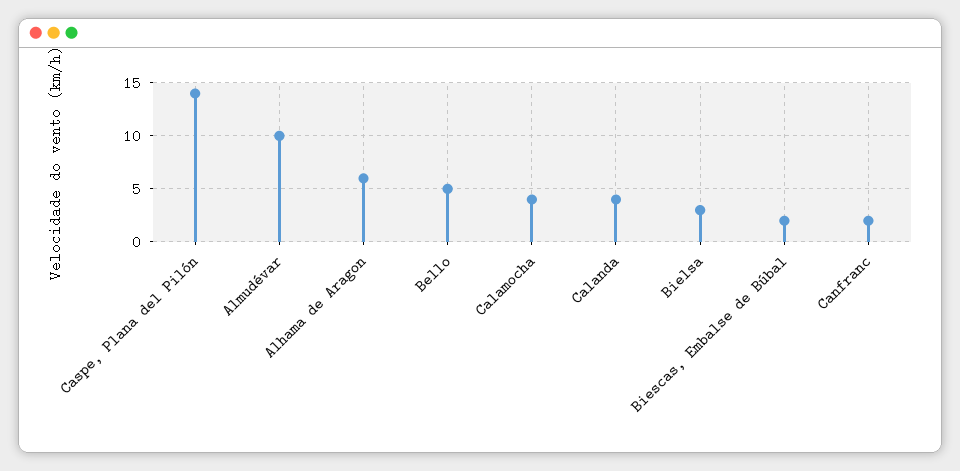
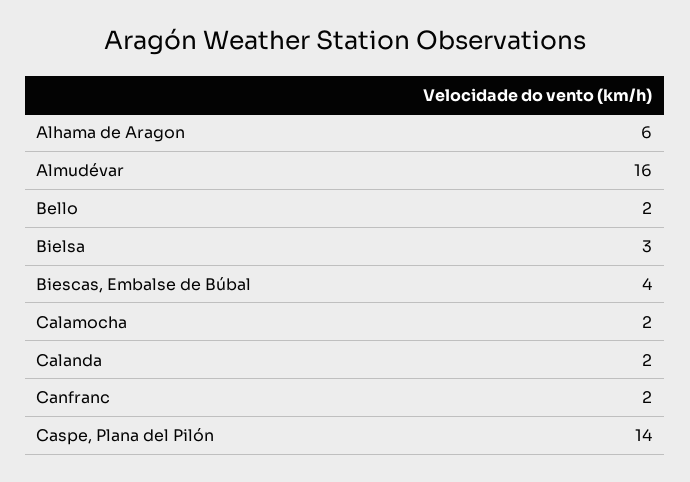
Almudévar: 10 -> 16
Bello: 5 -> 2
Calamocha: 4 -> 2
Calanda: 4 -> 2
Biescas, Embalse de Búbal: 2 -> 4

